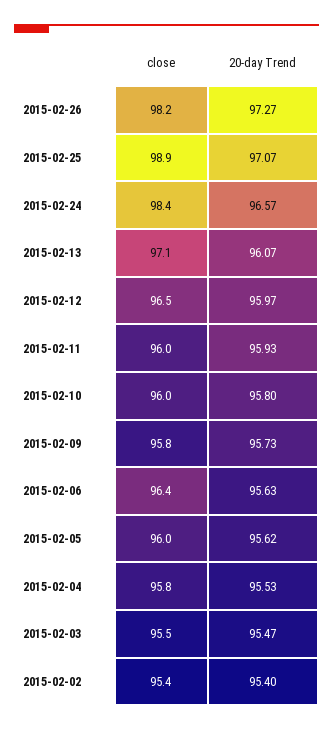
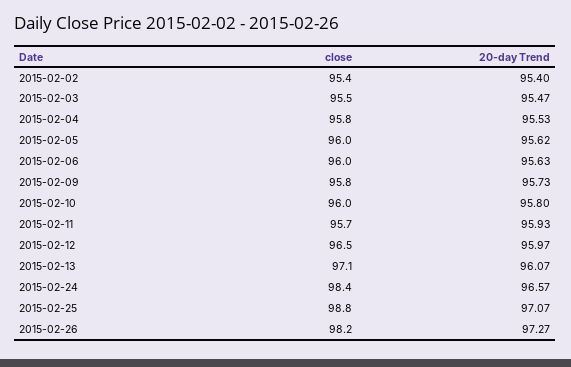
close, 2015-02-25: 98.9 -> 98.8
close, 2015-02-11: 96 -> 95.7
close, 2015-02-06: 96.4 -> 96

